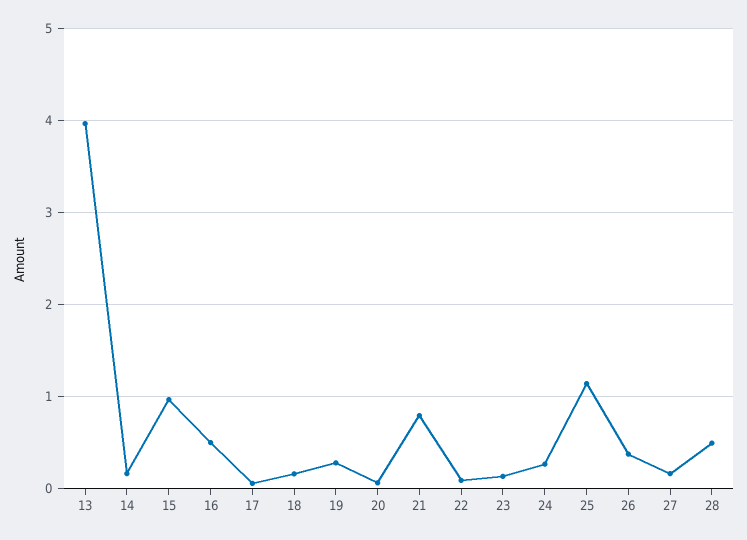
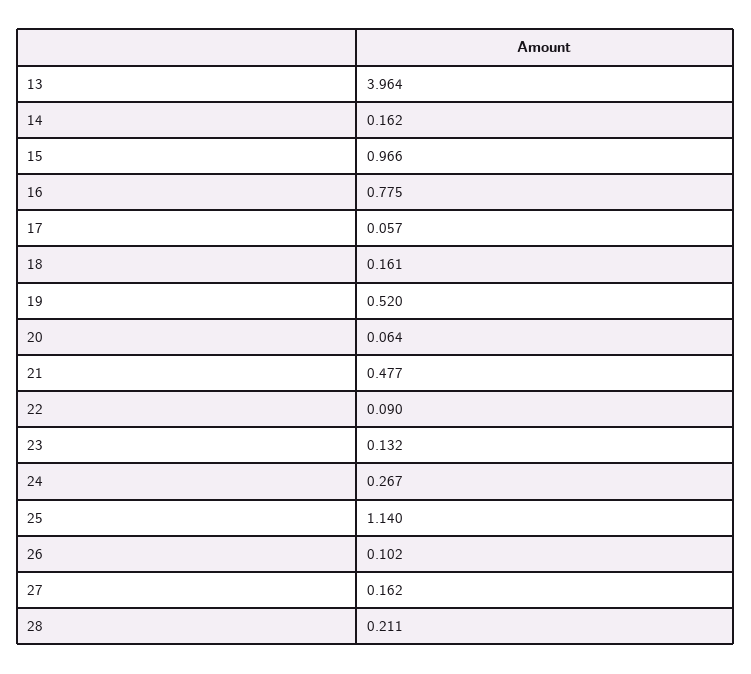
16: 0.5 -> 0.775
19: 0.3 -> 0.52
21: 0.8 -> 0.477
26: 0.4 -> 0.102
28: 0.5 -> 0.211

